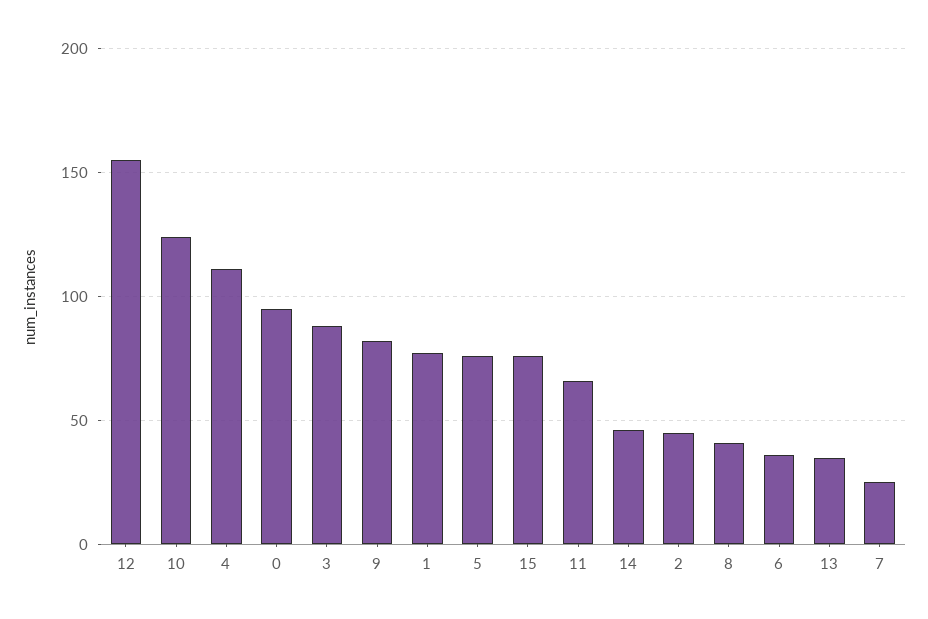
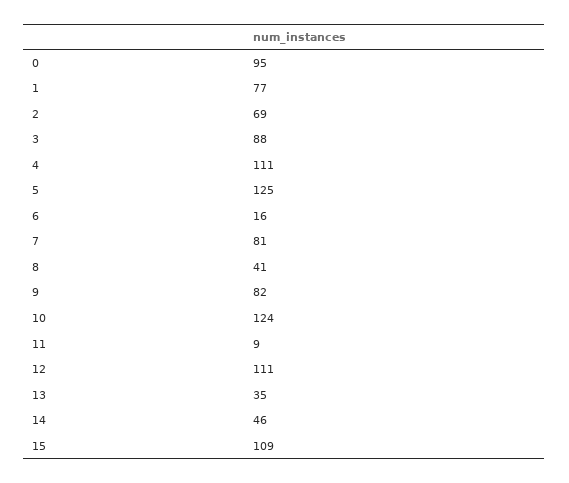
12: 155 -> 111
5: 75 -> 125
15: 75 -> 109
11: 65 -> 9
2: 45 -> 69
6: 35 -> 16
7: 25 -> 81

